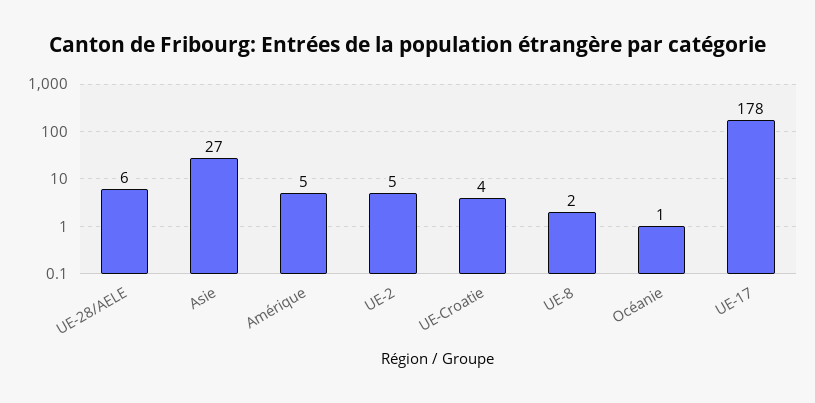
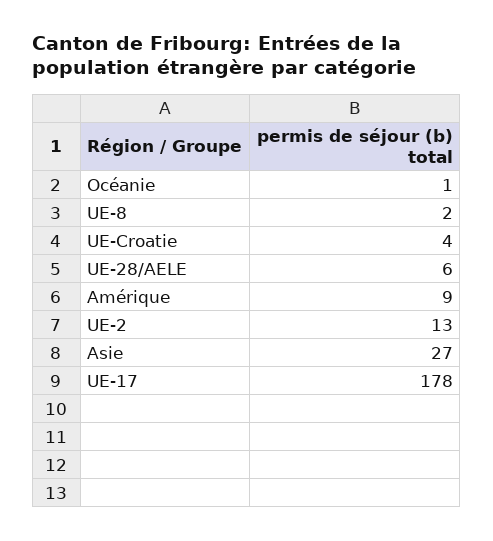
Amérique: 5 -> 9
UE-2: 5 -> 13

